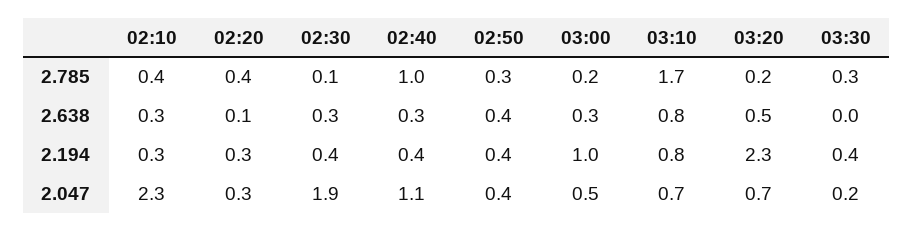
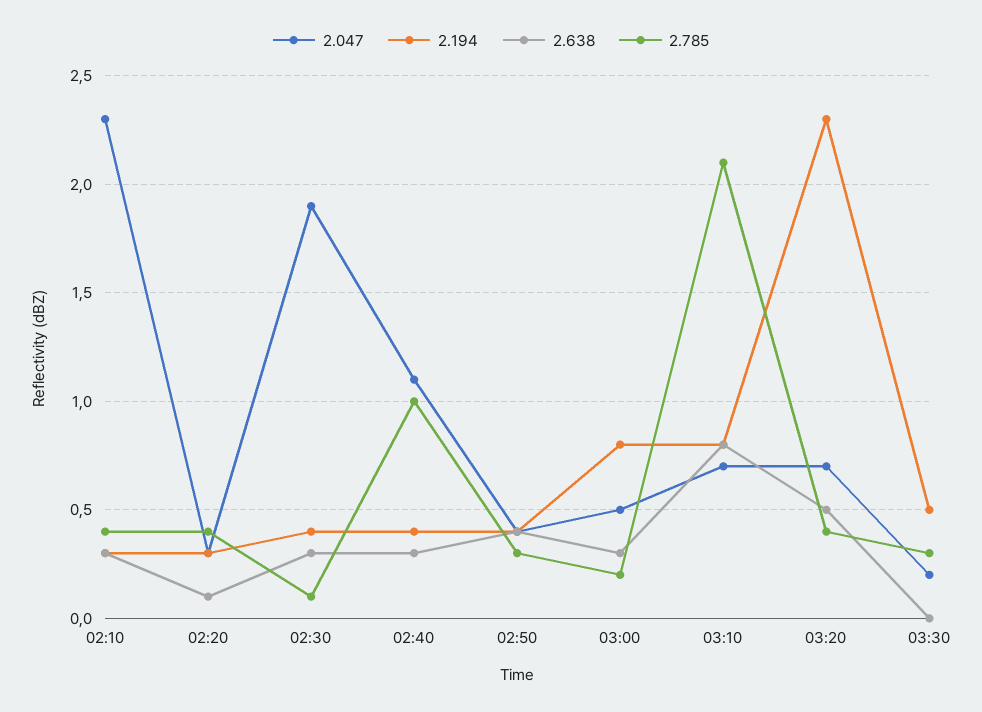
2.785, 03:10: 1.7 -> 2.1
2.785, 03:20: 0.2 -> 0.4
2.194, 03:00: 1 -> 0.8
2.194, 03:30: 0.4 -> 0.5

